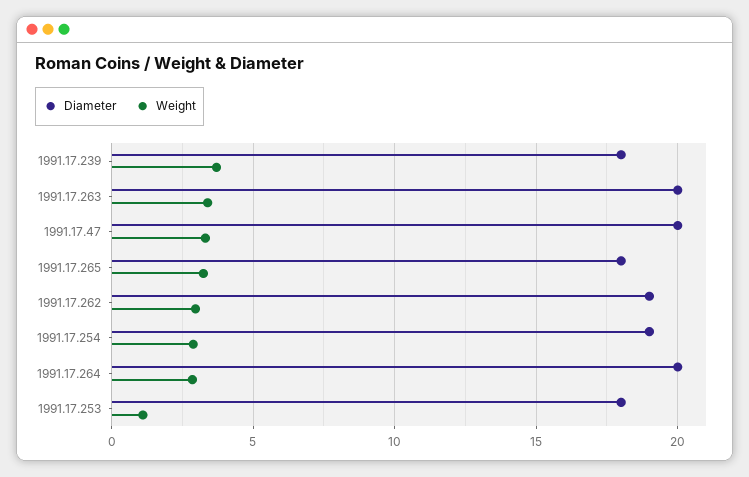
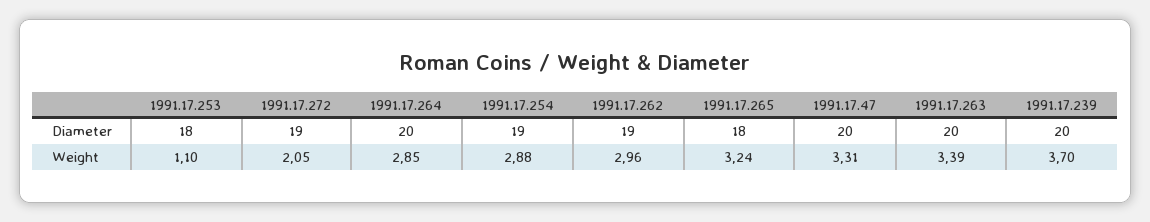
Diameter, 1991.17.239: 18 -> 20
Diameter, 1991.17.272: none -> 19
Weight, 1991.17.272: none -> 2.05

